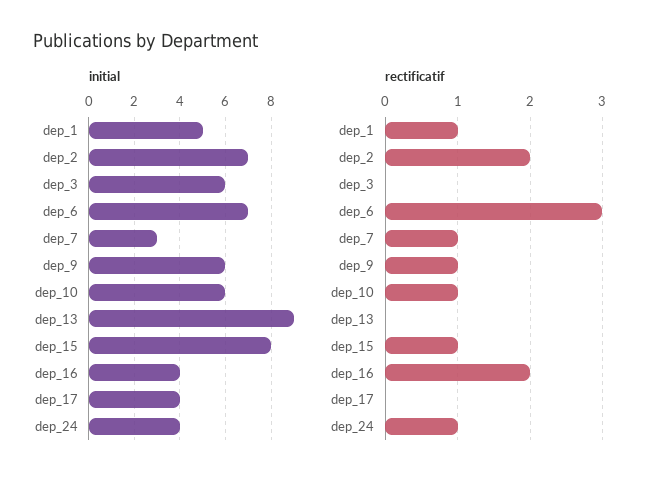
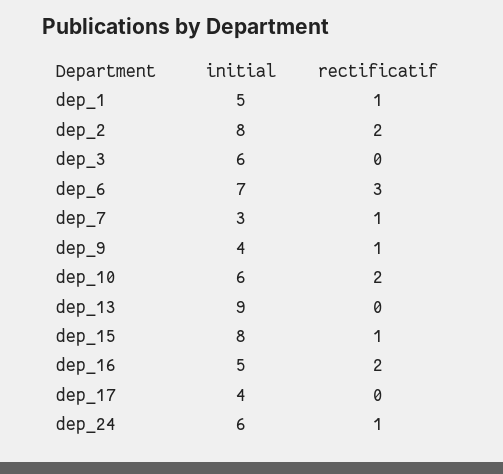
initial, dep_2: 7 -> 8
initial, dep_9: 6 -> 4
initial, dep_16: 4 -> 5
initial, dep_24: 4 -> 6
rectificatif, dep_10: 1 -> 2

